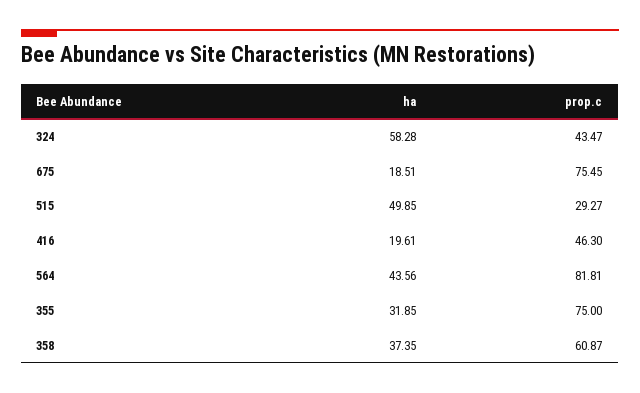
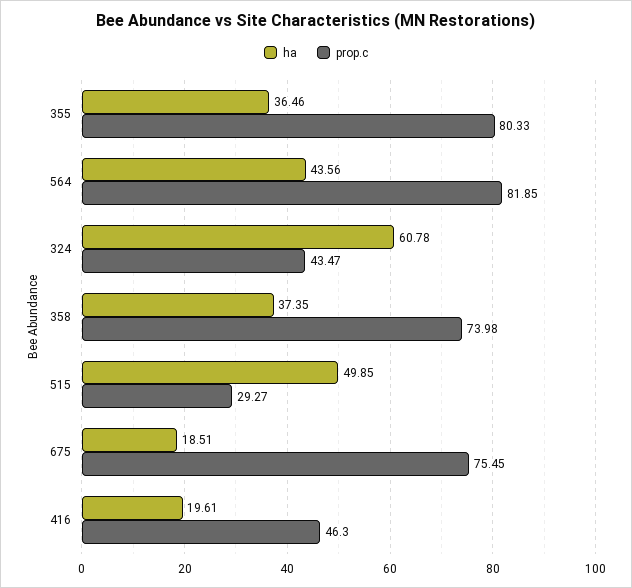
ha, 324: 58.28 -> 60.78
prop.c, 564: 81.81 -> 81.85
ha, 355: 31.85 -> 36.46
prop.c, 355: 75 -> 80.33
prop.c, 358: 60.87 -> 73.98

